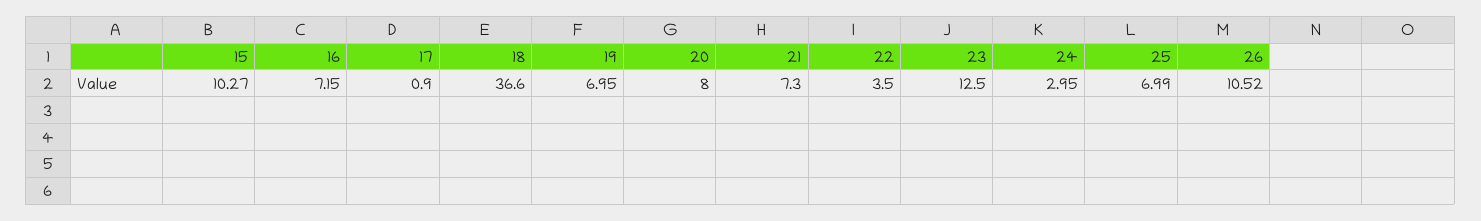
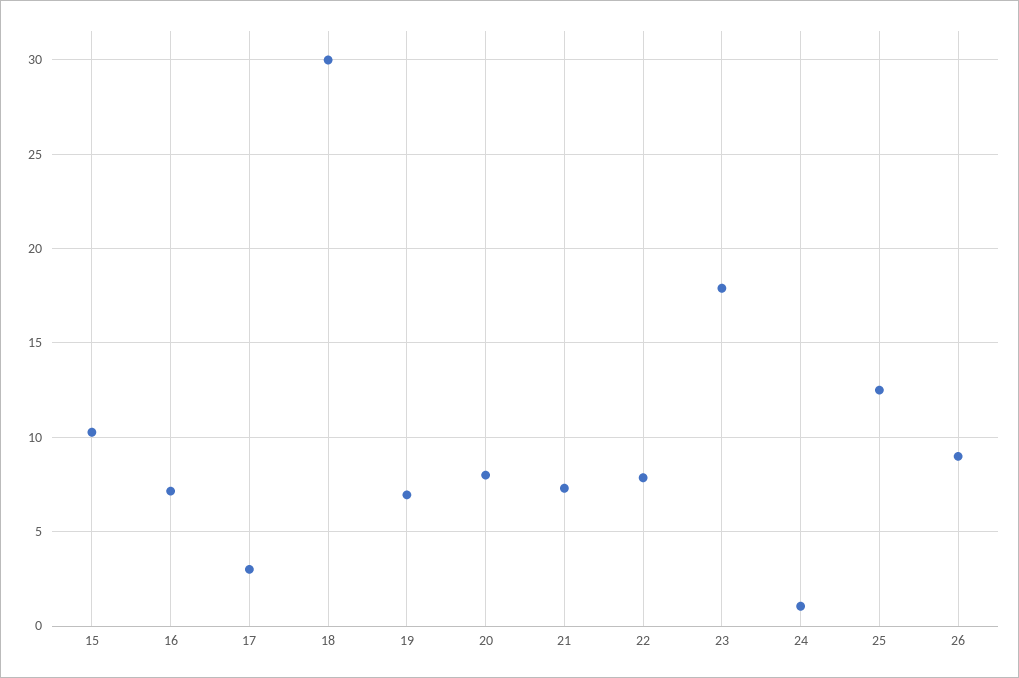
17: 0.9 -> 3
18: 36.6 -> 30
22: 3.5 -> 8
23: 12.5 -> 18
24: 2.95 -> 1
25: 6.99 -> 12.5
26: 10.52 -> 9

